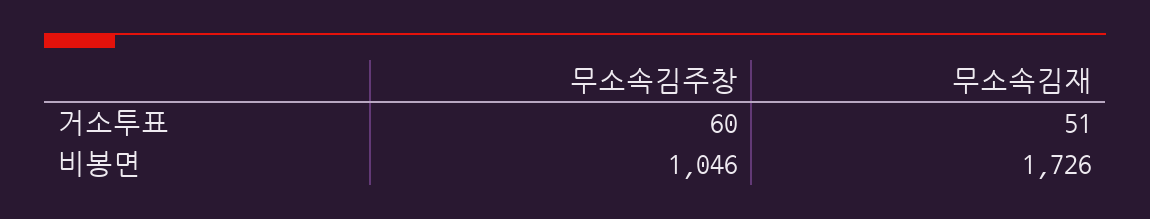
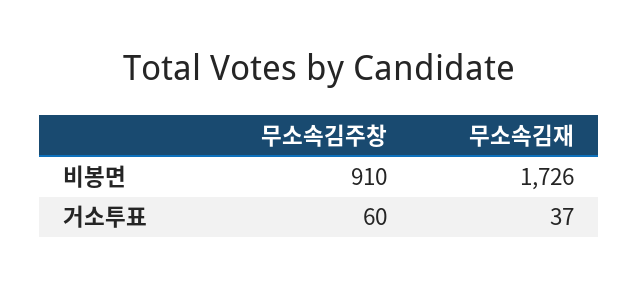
무소속김재, 거소투표: 51 -> 37
무소속김주창, 비봉면: 1046 -> 910

